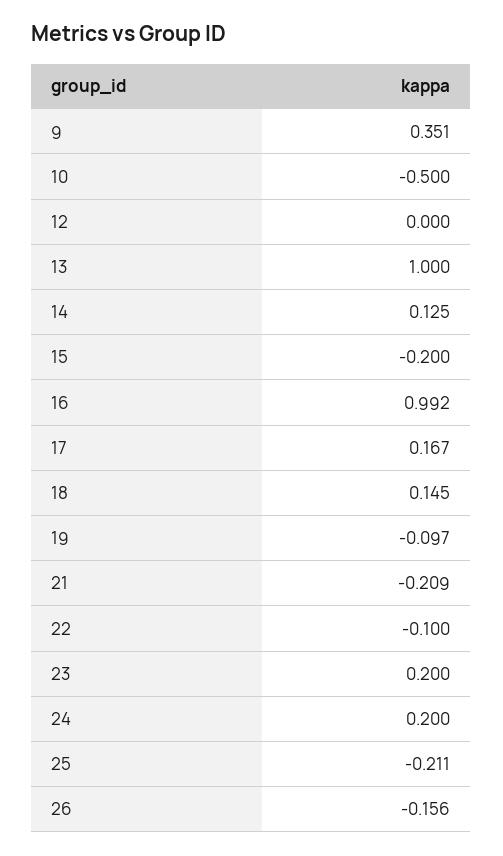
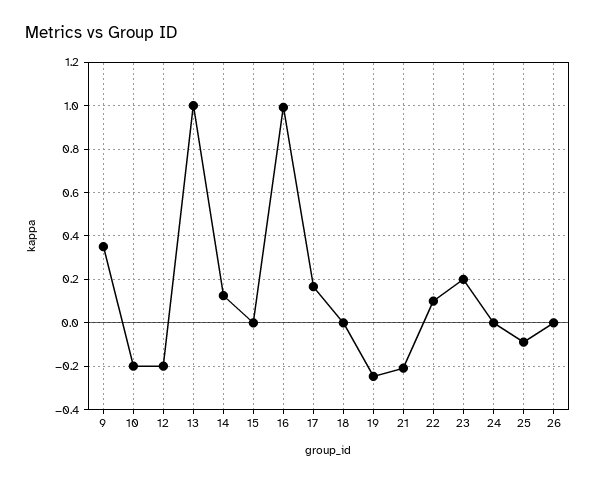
10: -0.5 -> -0.2
12: 0 -> -0.2
15: -0.2 -> 0
18: 0.145 -> 0
19: -0.097 -> -0.25
22: -0.1 -> 0.1
24: 0.2 -> 0
25: -0.211 -> -0.1
26: -0.156 -> 0

